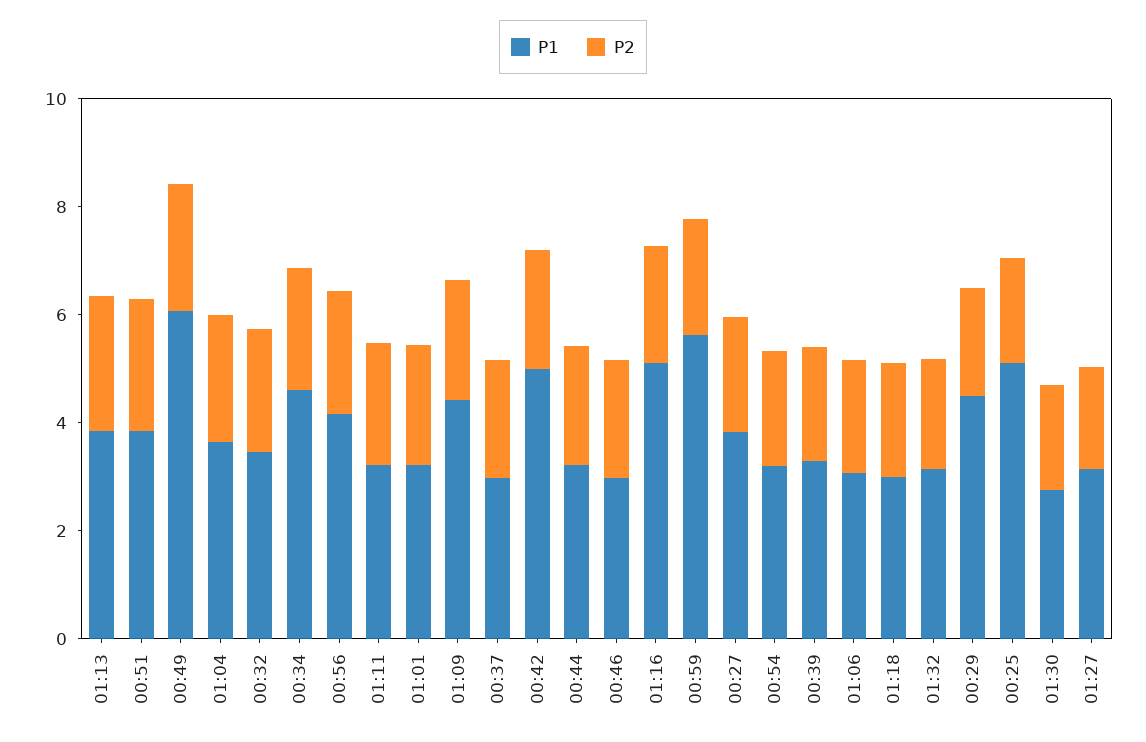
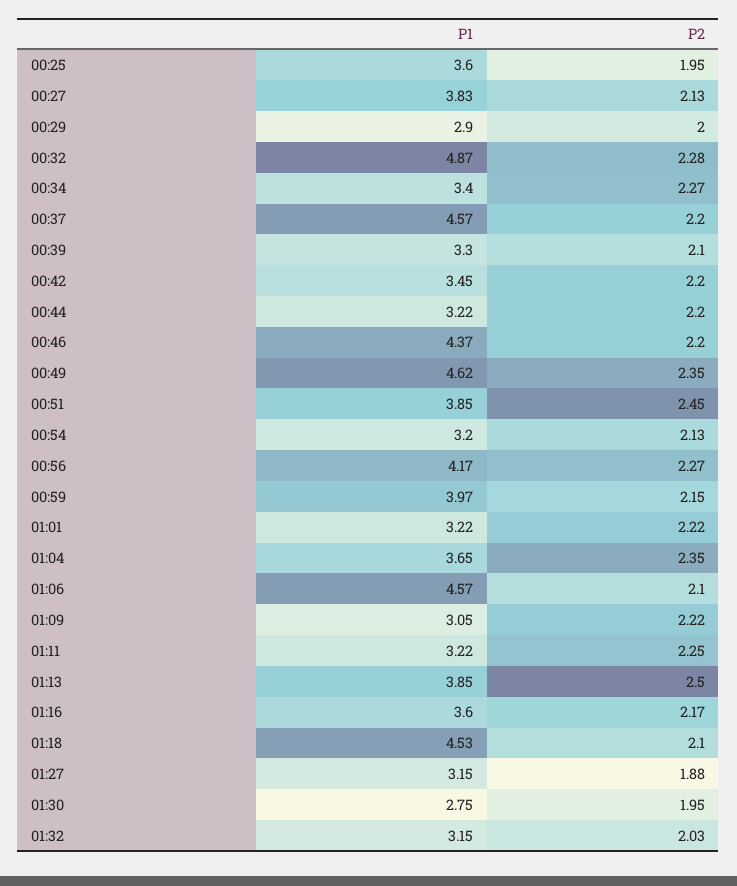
P1, 00:49: 6 -> 4.62
P1, 00:32: 3.5 -> 4.87
P1, 00:34: 4.5 -> 3.4
P1, 01:09: 4.5 -> 3.05
P1, 00:37: 3 -> 4.57
P1, 00:42: 5 -> 3.45
P1, 00:46: 3 -> 4.37
P1, 01:16: 5 -> 3.6
P1, 00:59: 5.5 -> 3.97
P1, 01:06: 3 -> 4.57
P1, 01:18: 3 -> 4.53
P1, 00:29: 4.5 -> 2.9
P1, 00:25: 5 -> 3.6

